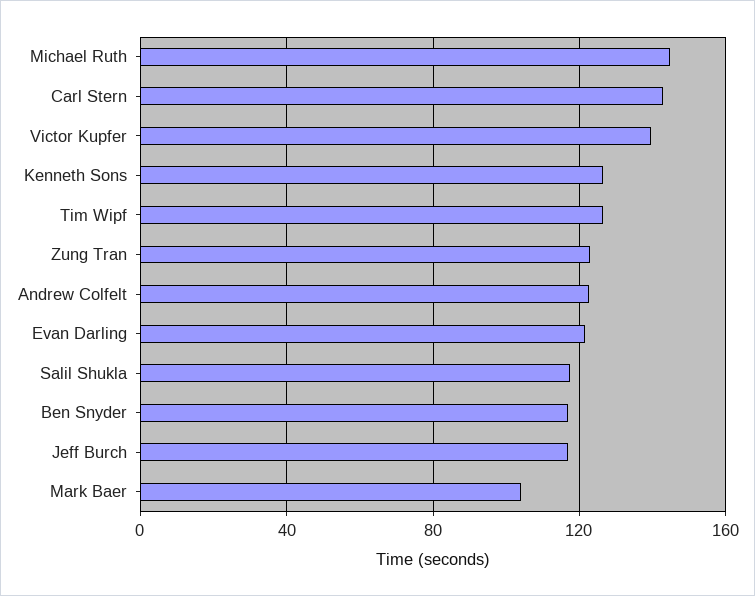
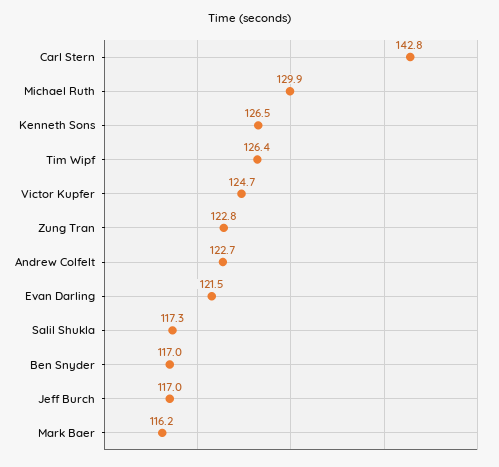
Michael Ruth: 145 -> 129.9
Victor Kupfer: 140 -> 124.7
Mark Baer: 105 -> 116.2

